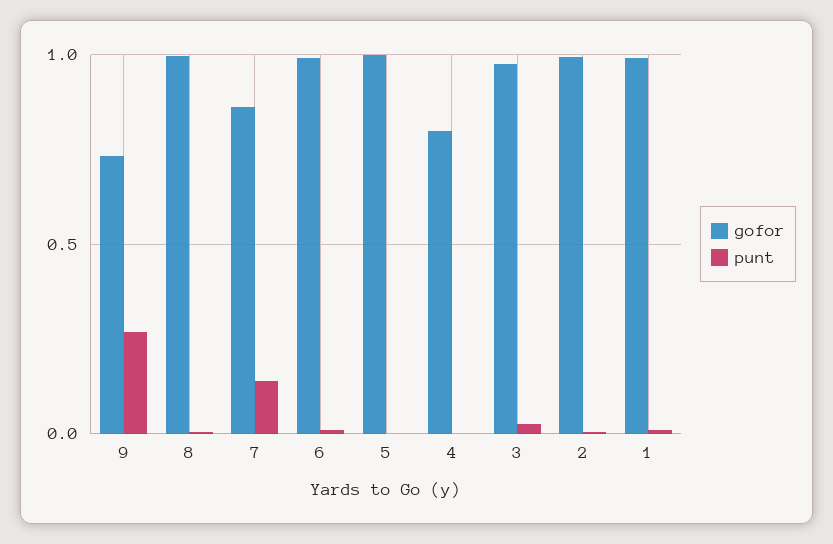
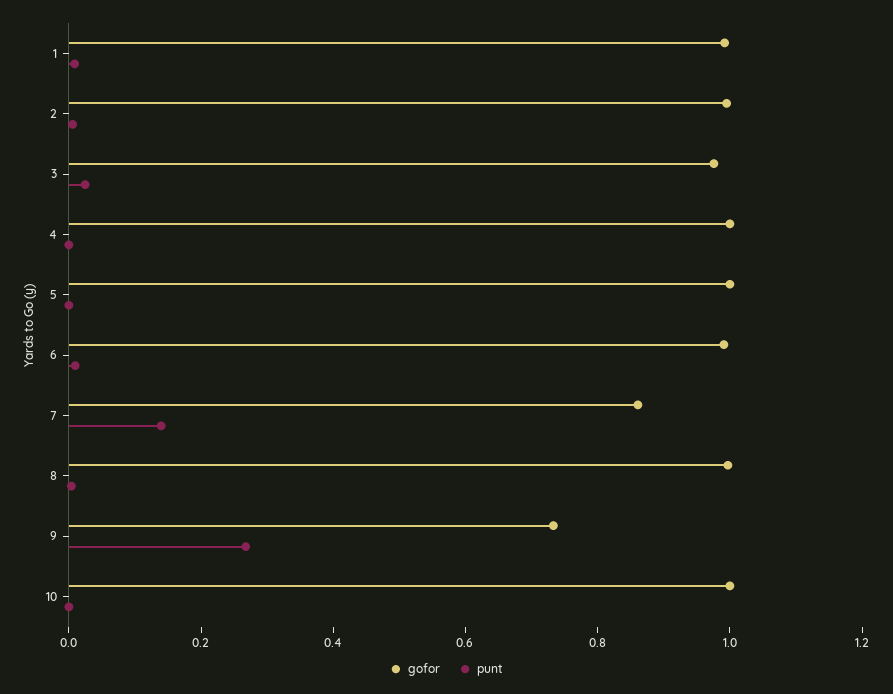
gofor, 4: 0.8 -> 1
gofor, 10: none -> 1
punt, 10: none -> 0

